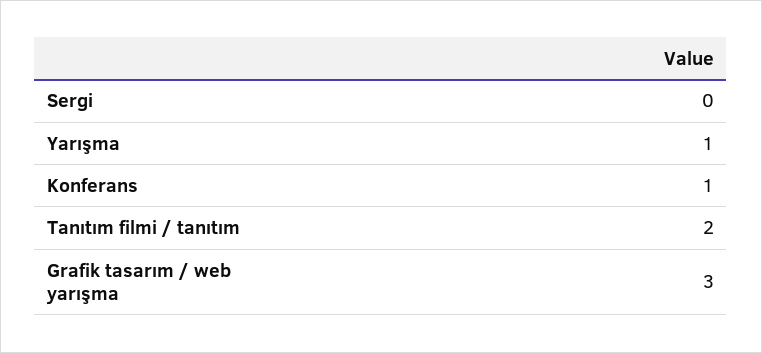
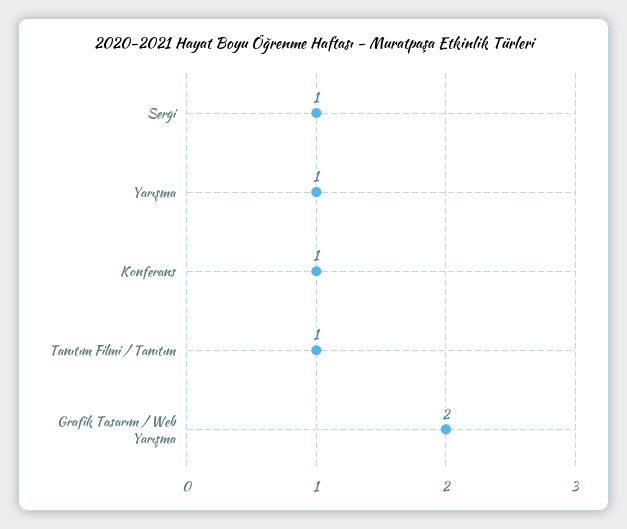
Sergi: 0 -> 1
Tanıtım filmi / tanıtım: 2 -> 1
Grafik tasarım / web yarışma: 3 -> 2

